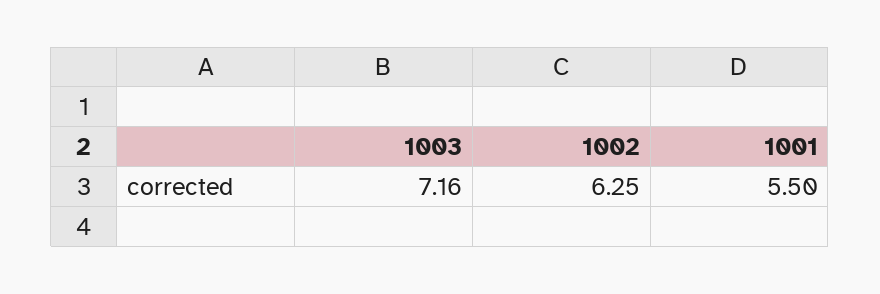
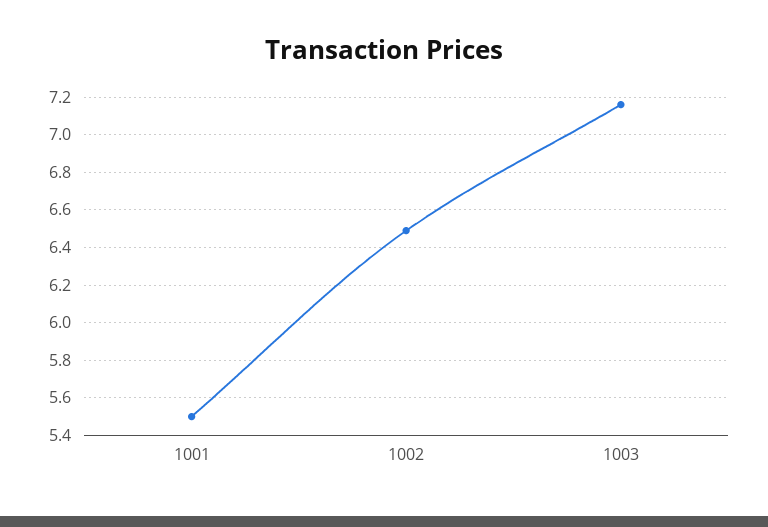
1002: 6.25 -> 6.5

